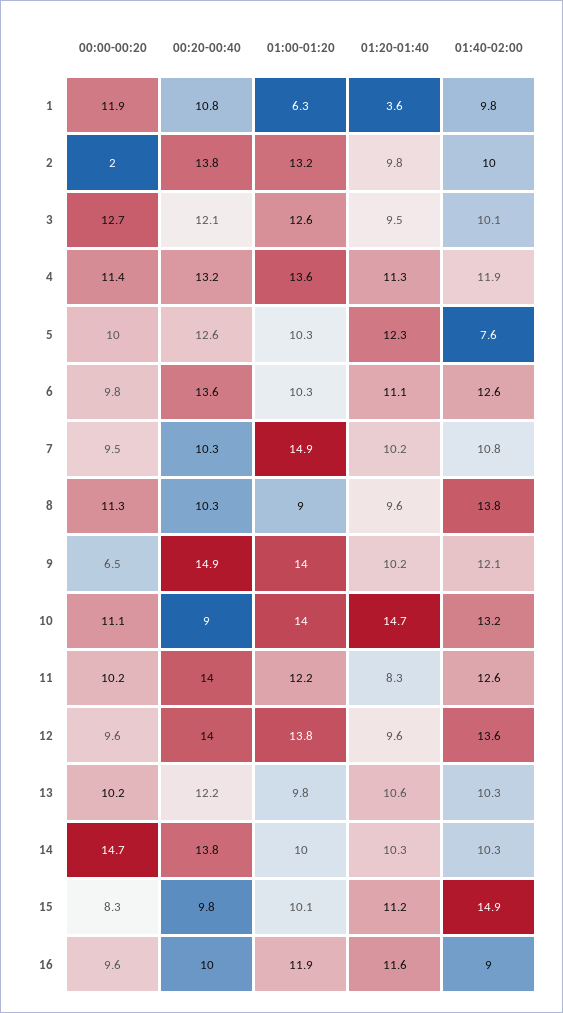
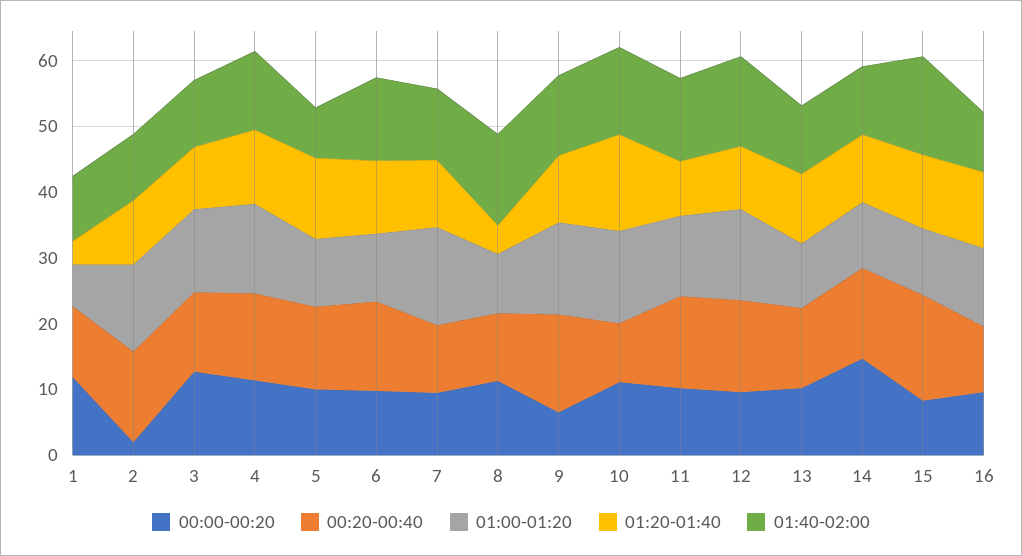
01:20-01:40, 8: 9.6 -> 4
00:20-00:40, 15: 9.8 -> 16

